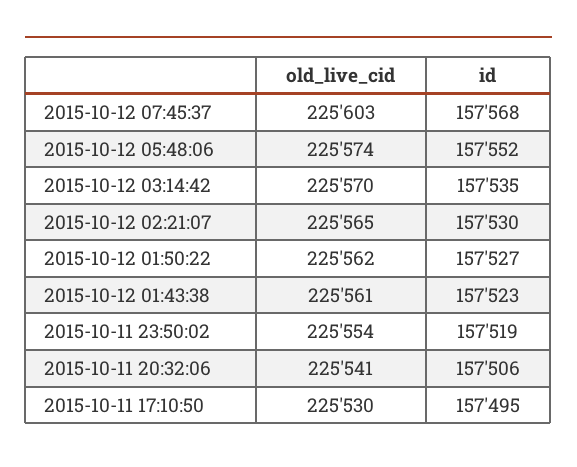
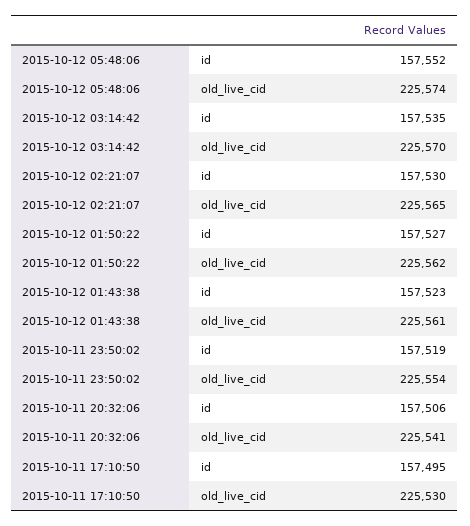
old_live_cid, 2015-10-12 07:45:37: 225603 -> none
id, 2015-10-12 07:45:37: 157568 -> none

